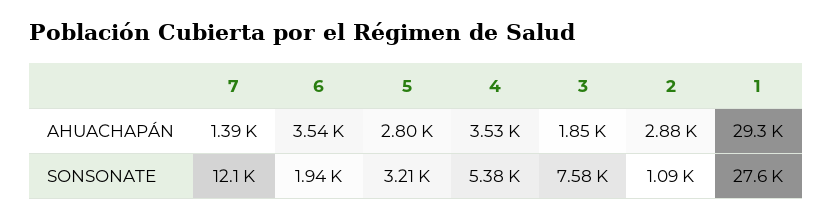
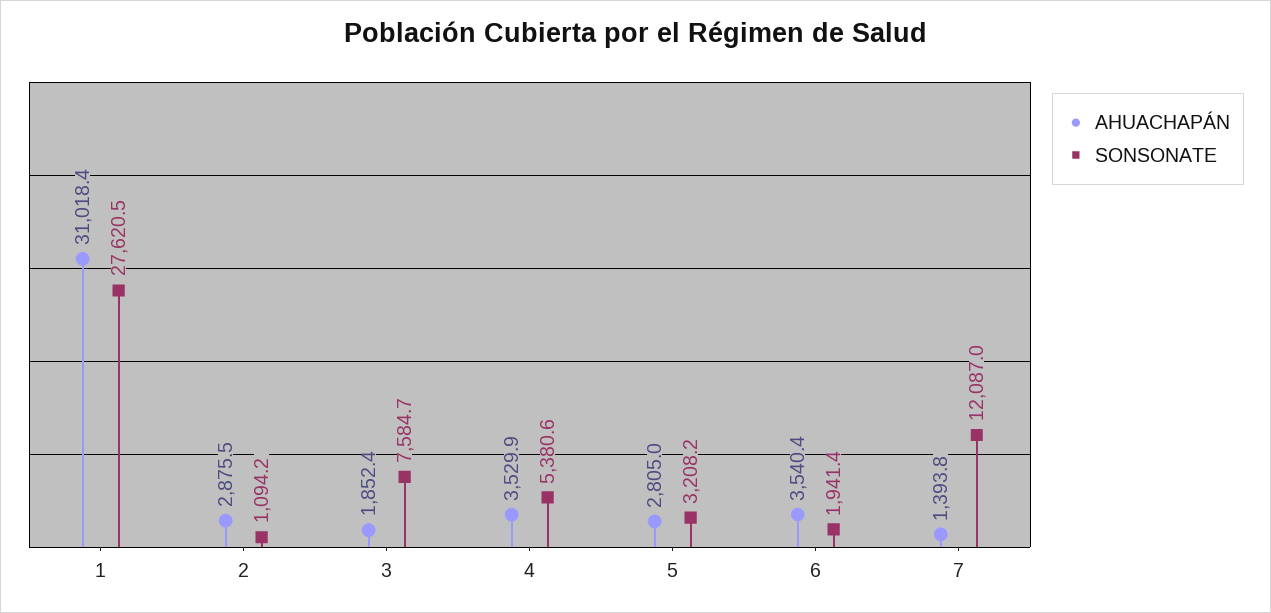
AHUACHAPÁN, 1: 29300 -> 31018.4

